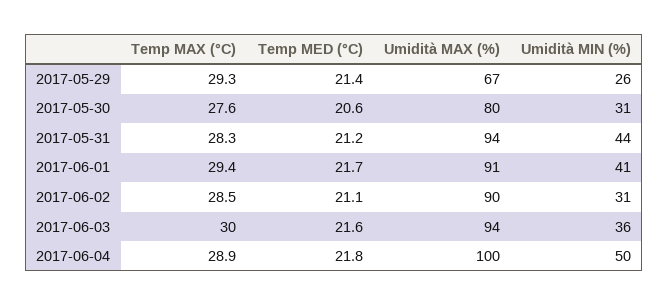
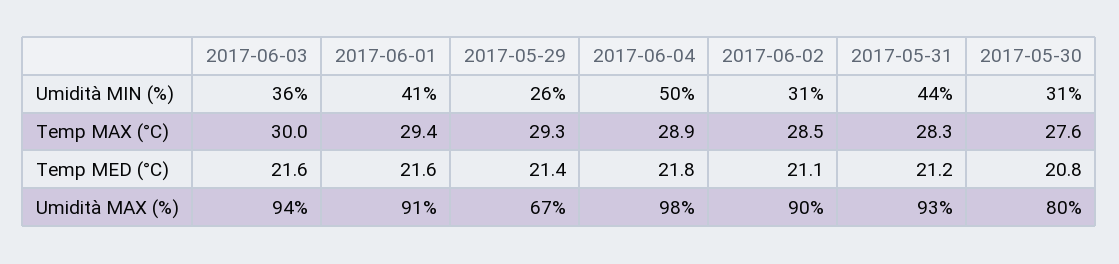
Temp MED (°C), 2017-05-30: 20.6 -> 20.8
Umidità MAX (%), 2017-05-31: 94 -> 93
Temp MED (°C), 2017-06-01: 21.7 -> 21.6
Umidità MAX (%), 2017-06-04: 100 -> 98

